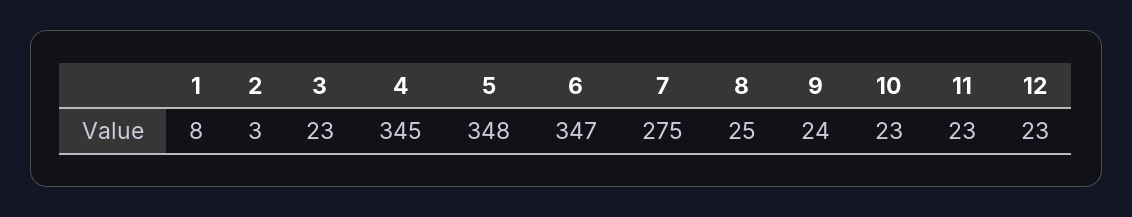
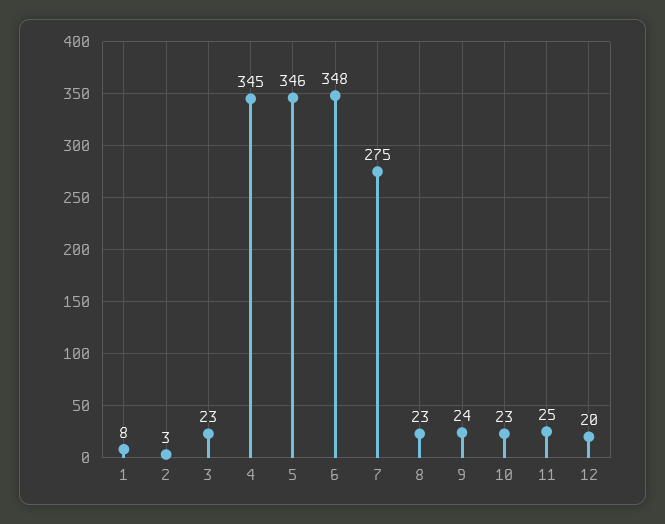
5: 348 -> 346
6: 347 -> 348
8: 25 -> 23
11: 23 -> 25
12: 23 -> 20

